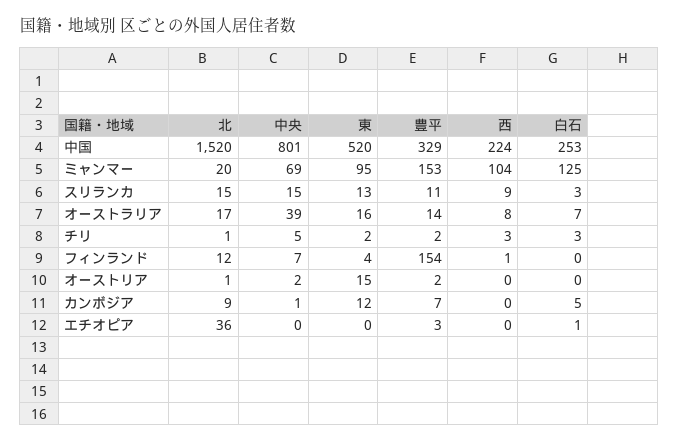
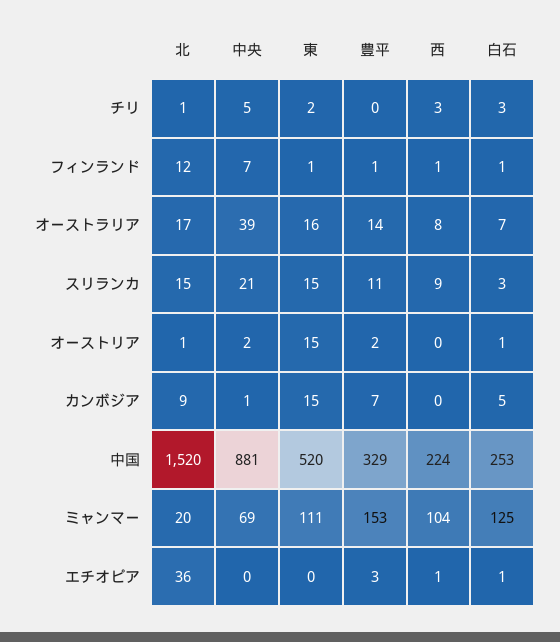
中央, 中国: 801 -> 881
東, ミャンマー: 95 -> 111
中央, スリランカ: 15 -> 21
東, スリランカ: 13 -> 15
豊平, チリ: 2 -> 0
東, フィンランド: 4 -> 1
豊平, フィンランド: 154 -> 1
白石, フィンランド: 0 -> 1
白石, オーストリア: 0 -> 1
東, カンボジア: 12 -> 15
西, エチオピア: 0 -> 1

